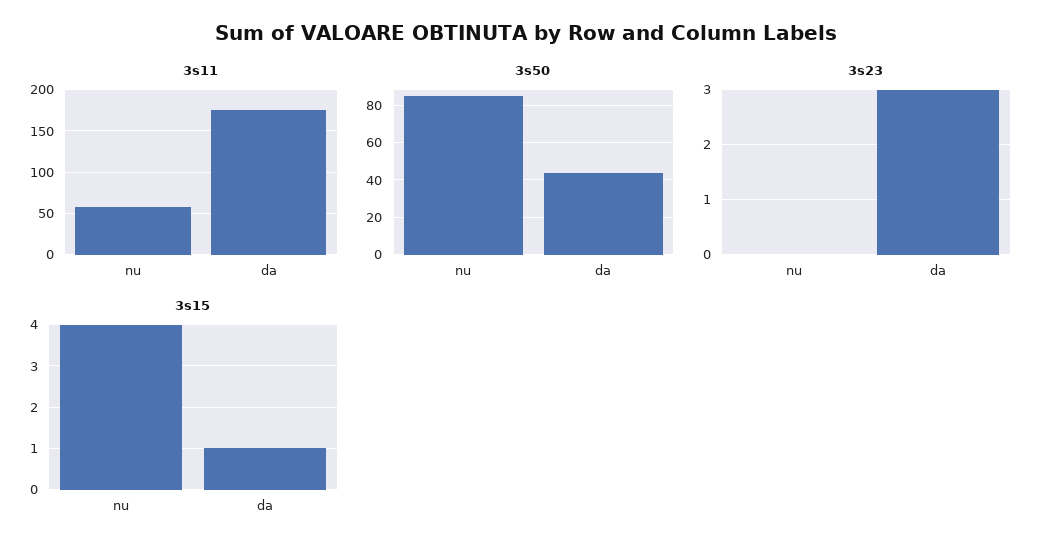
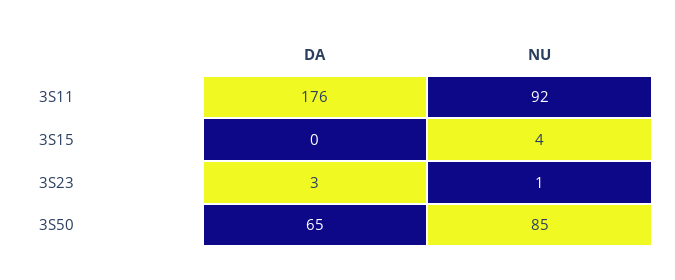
3s11, nu: 60 -> 92
3s50, da: 45 -> 65
3s23, nu: 0 -> 1
3s15, da: 1 -> 0

